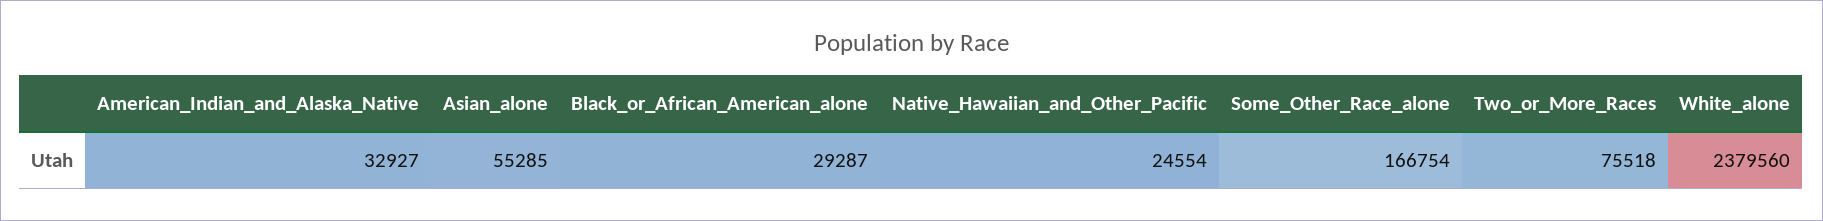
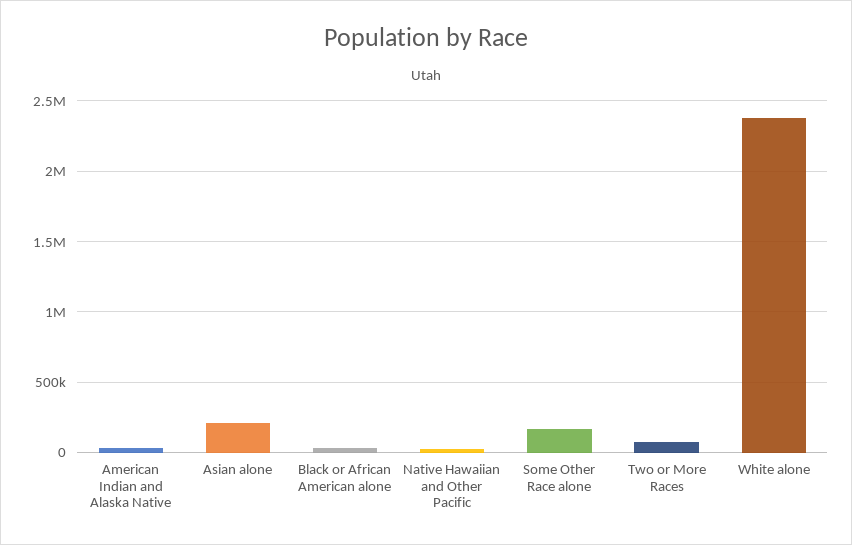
Asian_alone: 55285 -> 200000

